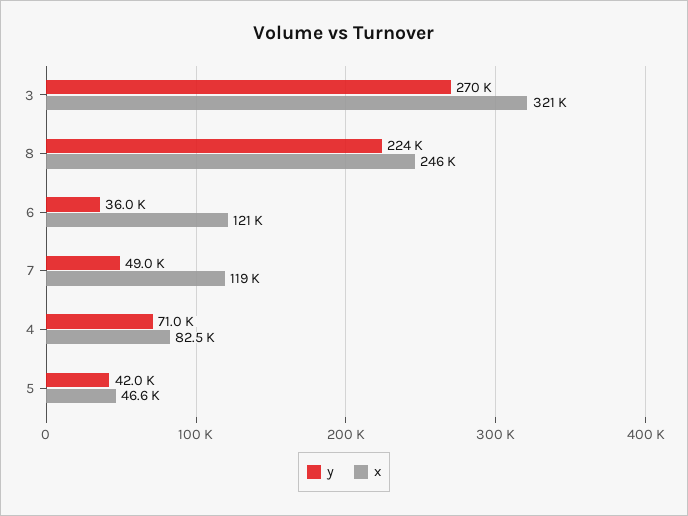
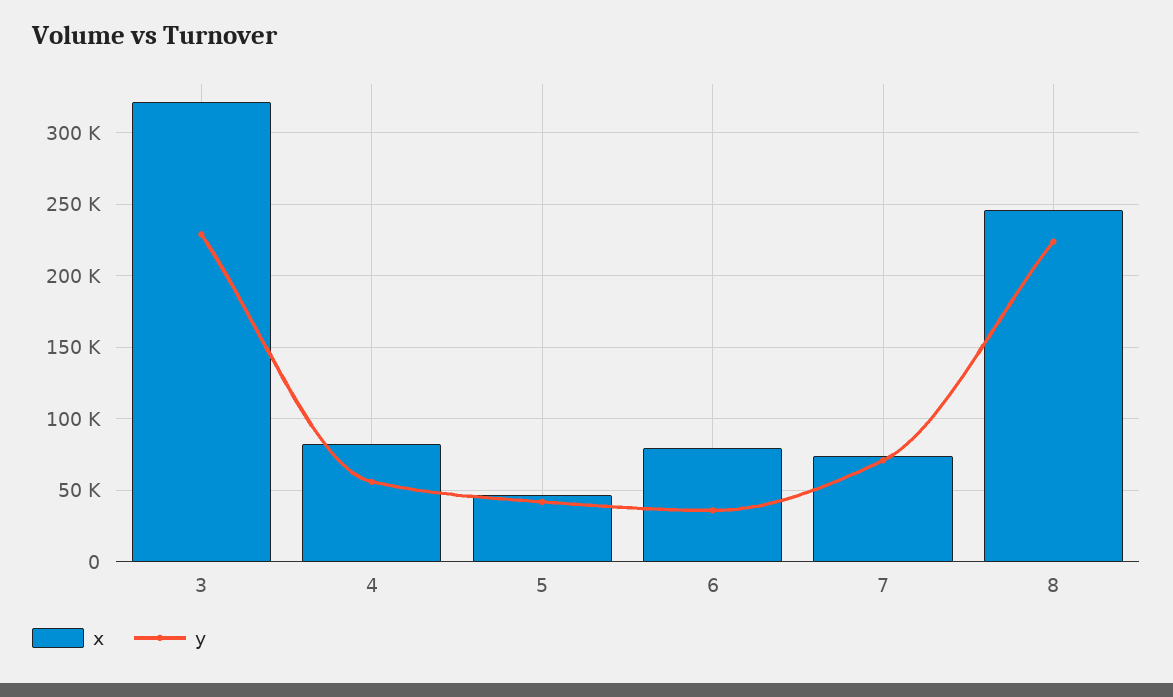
y, 3: 270000 -> 230000
x, 6: 121000 -> 80000
y, 7: 49000 -> 70000
x, 7: 119000 -> 75000
y, 4: 71000 -> 55000

